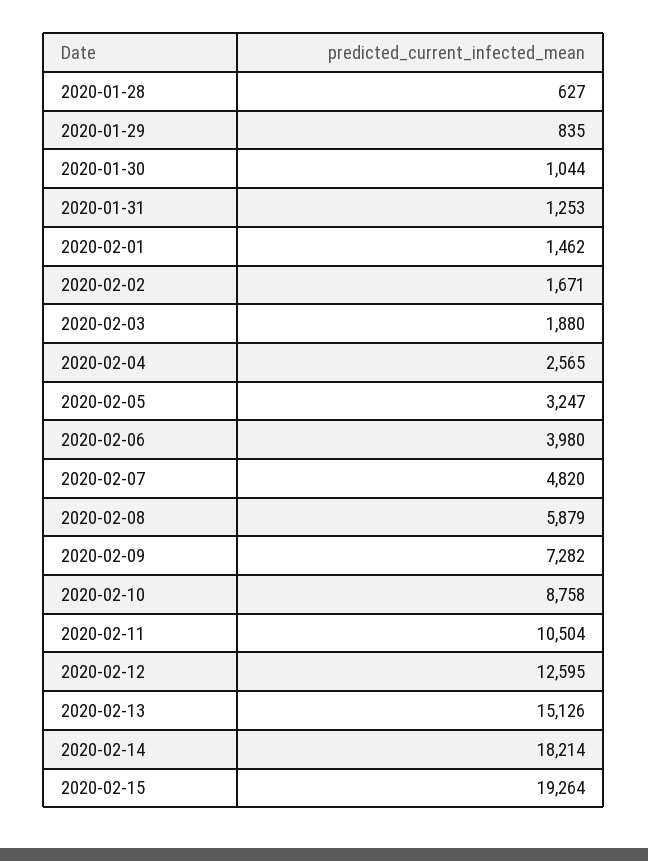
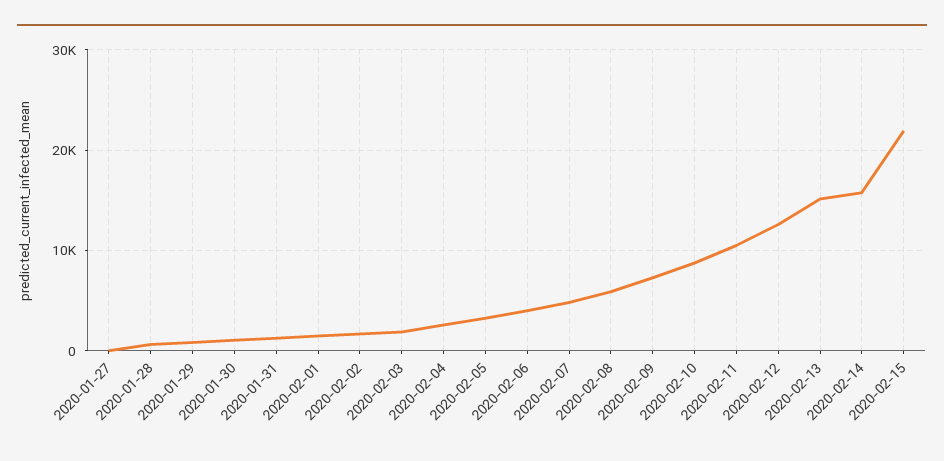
2020-02-14: 18214 -> 16000
2020-02-15: 19264 -> 22000
2020-01-27: none -> 0

